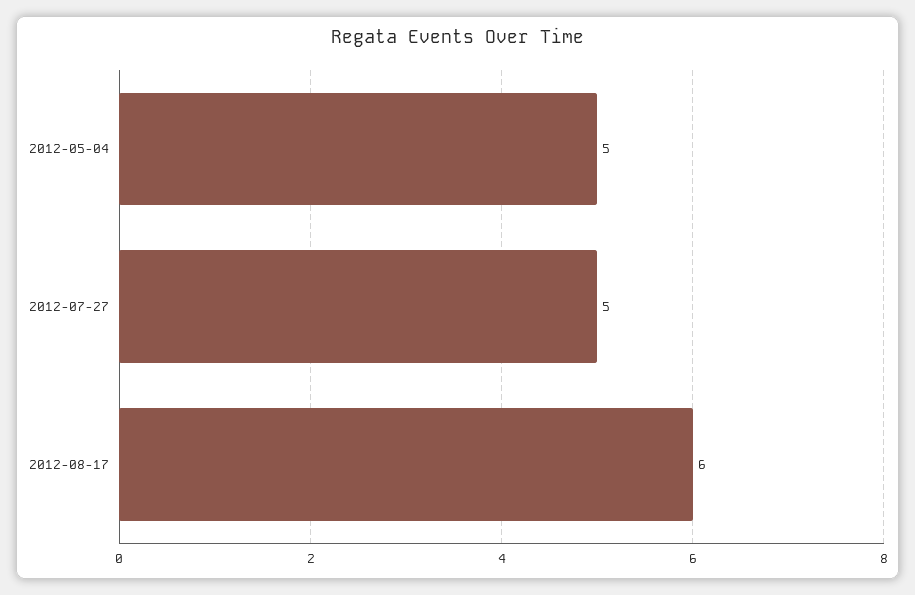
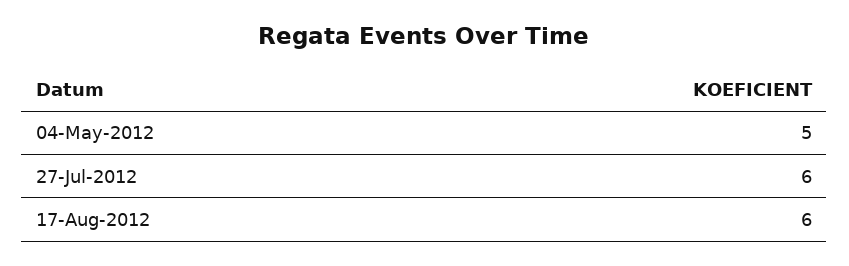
2012-07-27: 5 -> 6

